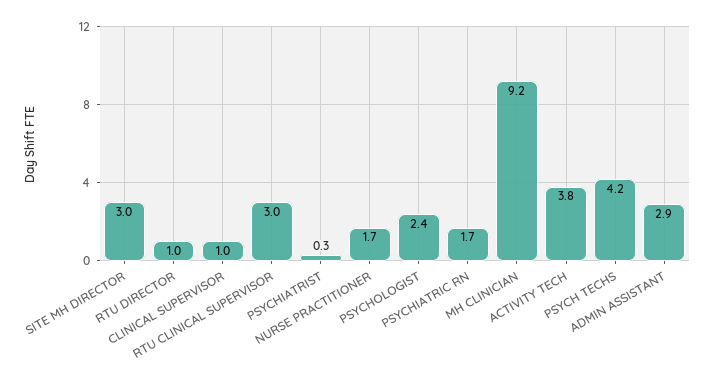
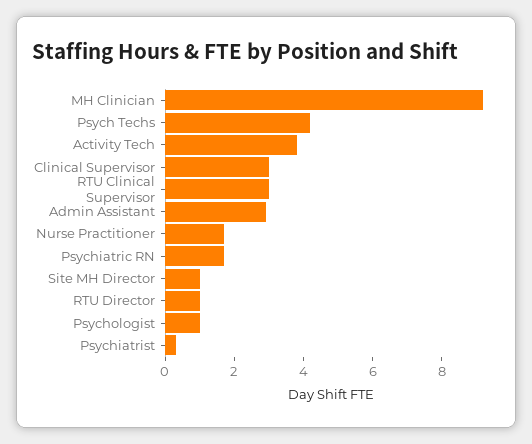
SITE MH DIRECTOR: 3 -> 1
CLINICAL SUPERVISOR: 1 -> 3
PSYCHOLOGIST: 2.4 -> 1

